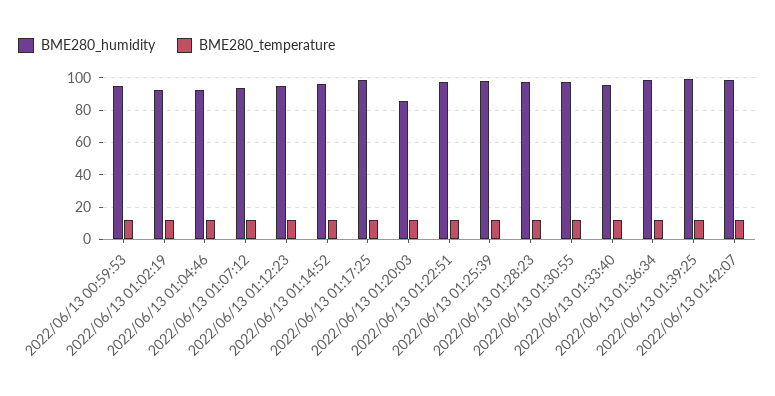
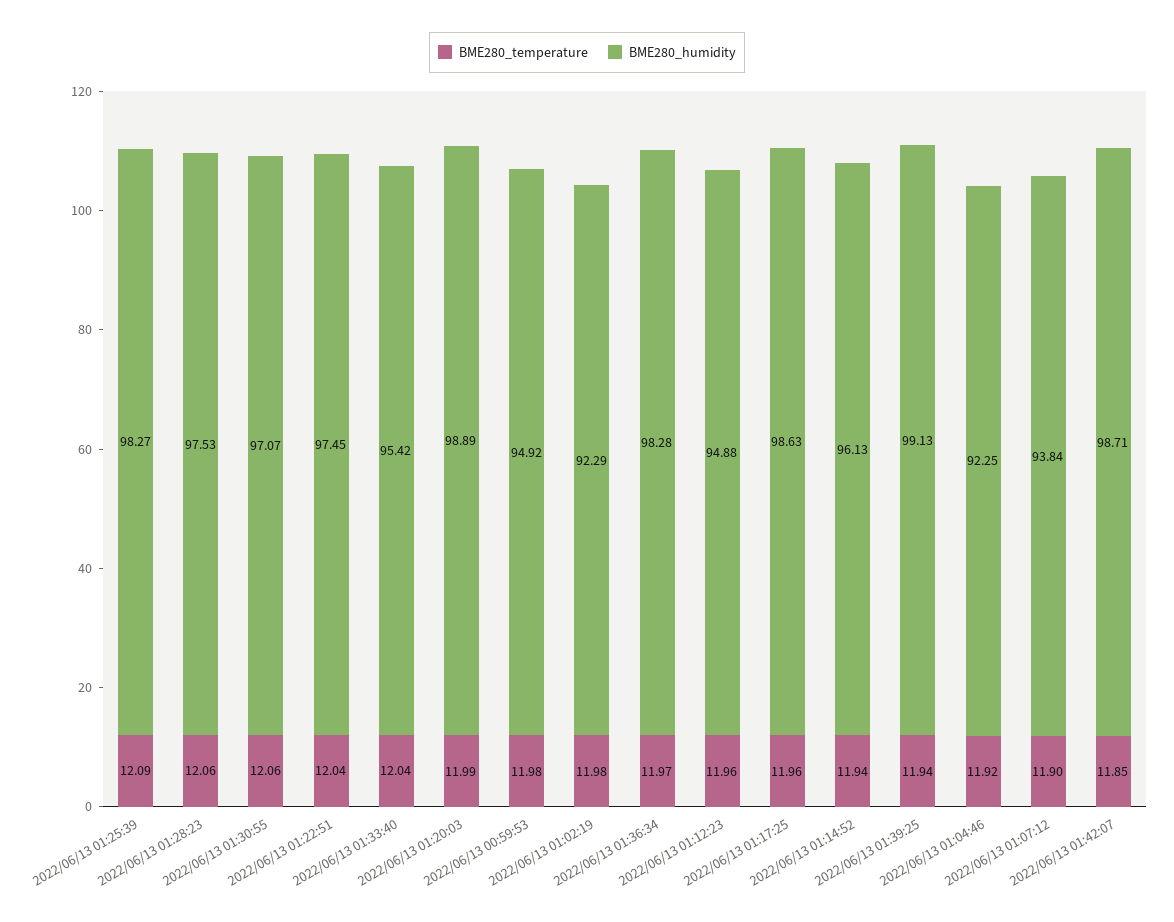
BME280_humidity, 2022/06/13 01:20:03: 85 -> 98.89

